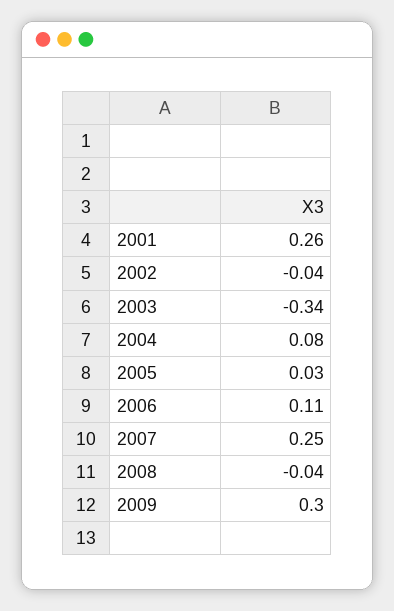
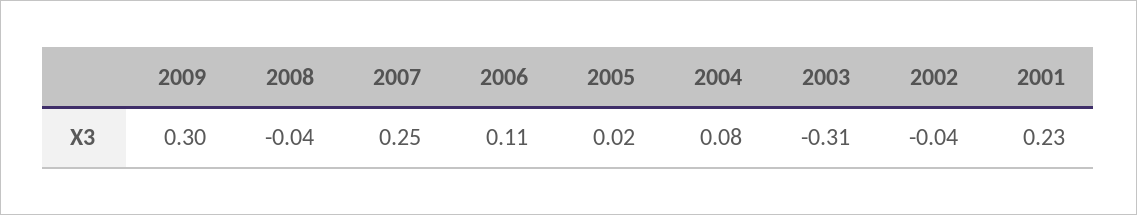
2001: 0.26 -> 0.23
2003: -0.34 -> -0.31
2005: 0.03 -> 0.02

